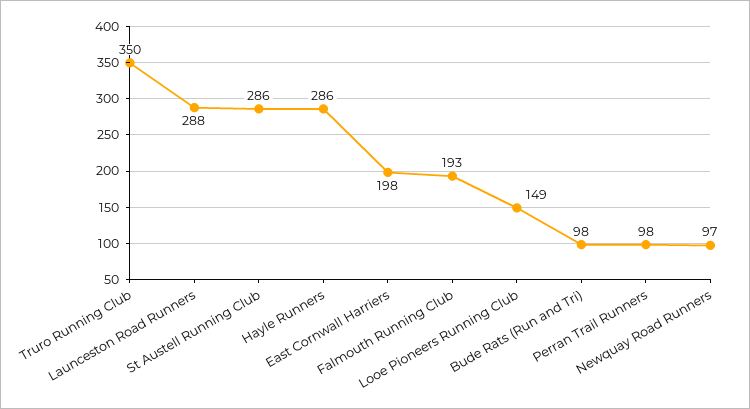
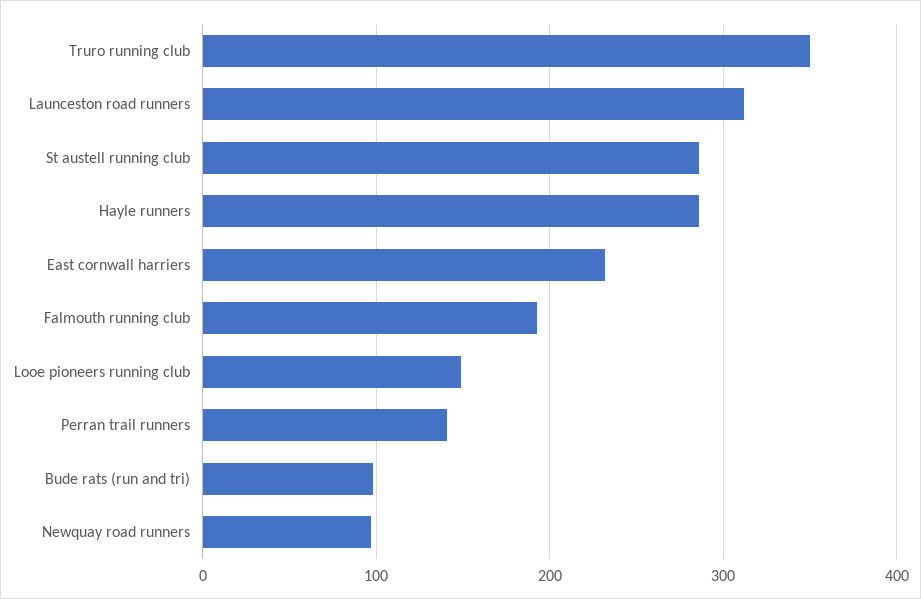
Launceston Road Runners: 288 -> 310
East Cornwall Harriers: 198 -> 230
Perran Trail Runners: 98 -> 140

